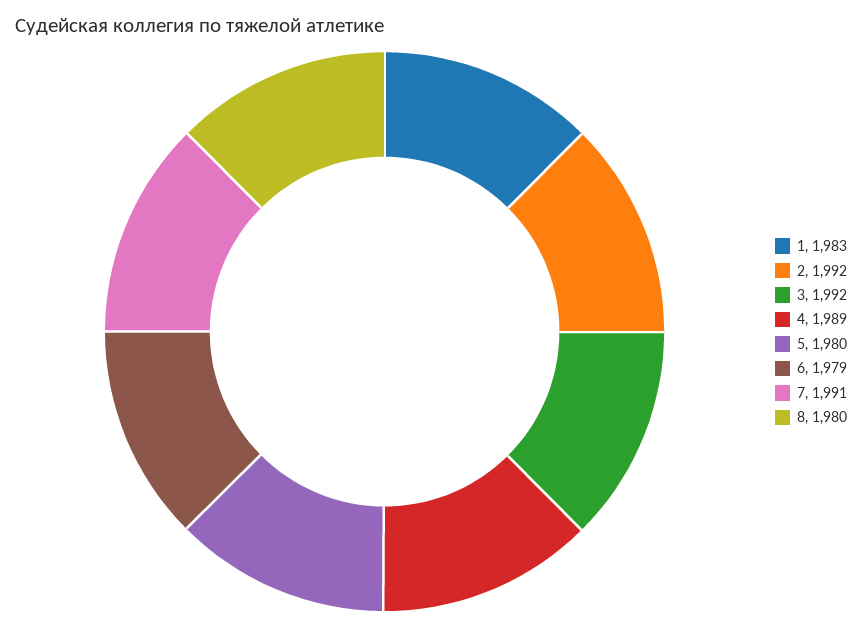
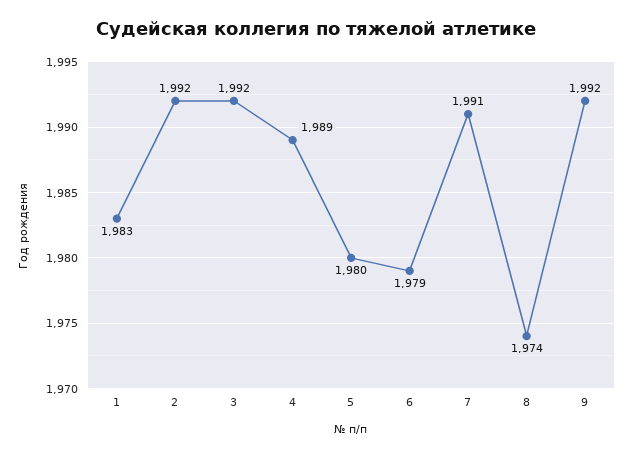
8: 1980 -> 1974
9: none -> 1992

